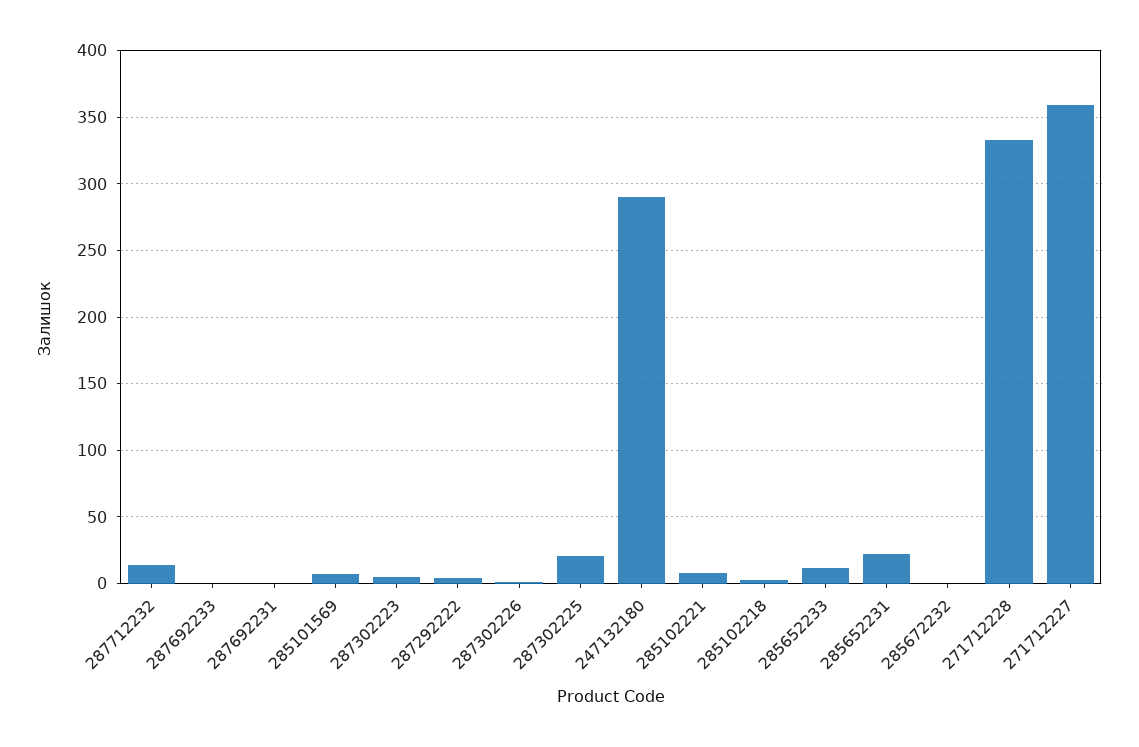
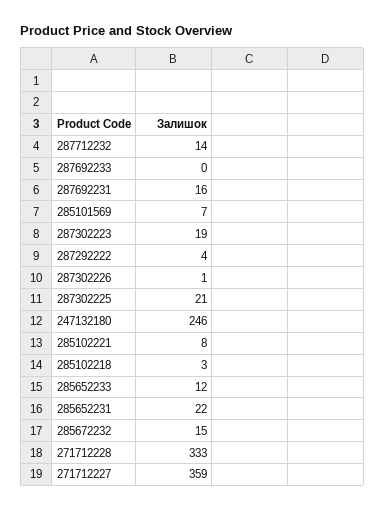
287692231: 0 -> 16
287302223: 5 -> 19
247132180: 290 -> 246
285672232: 0 -> 15

